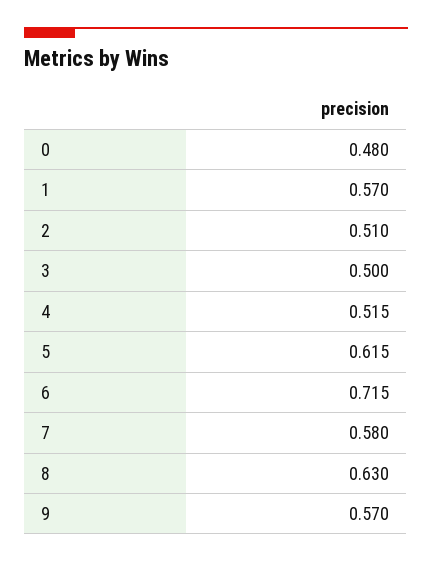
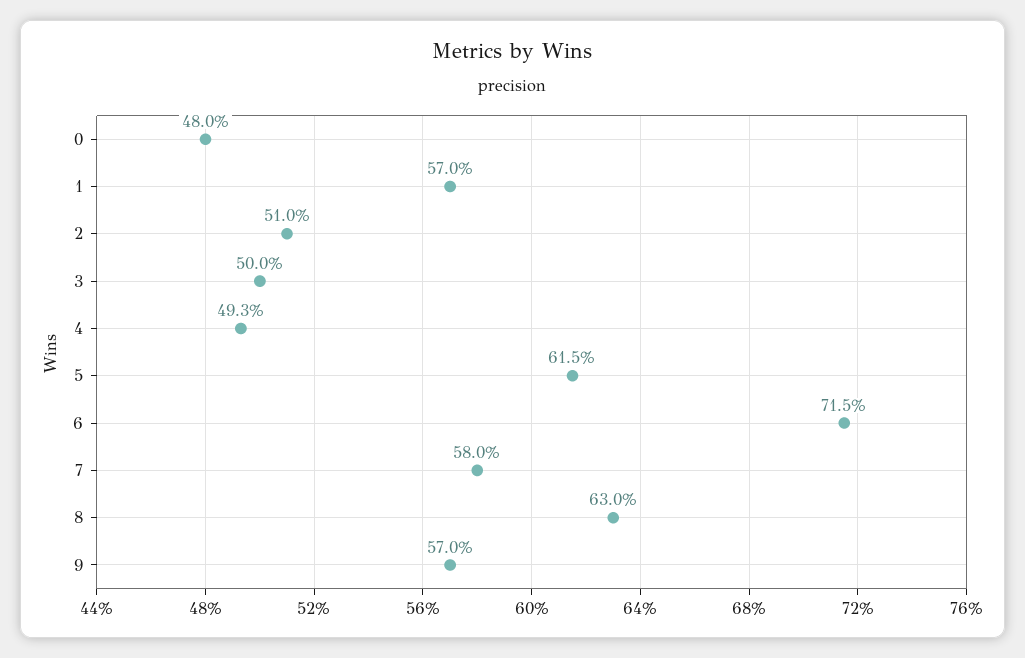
4: 0.515 -> 0.493

